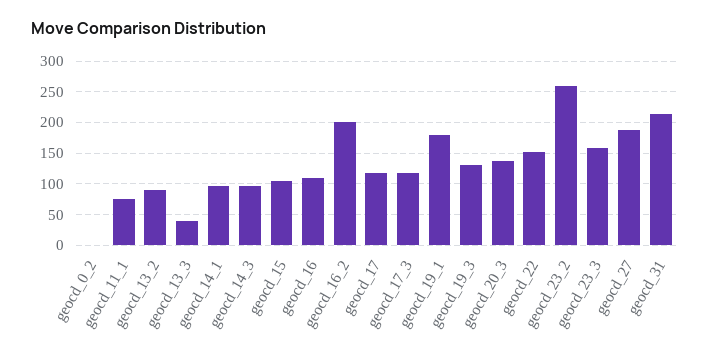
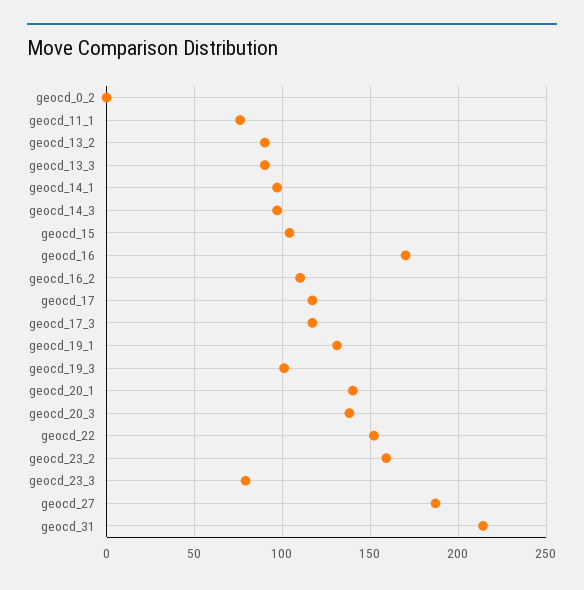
geocd_13_3: 40 -> 90
geocd_16: 110 -> 170
geocd_16_2: 200 -> 110
geocd_19_1: 180 -> 130
geocd_19_3: 130 -> 100
geocd_23_2: 260 -> 160
geocd_23_3: 160 -> 80
geocd_20_1: none -> 140

